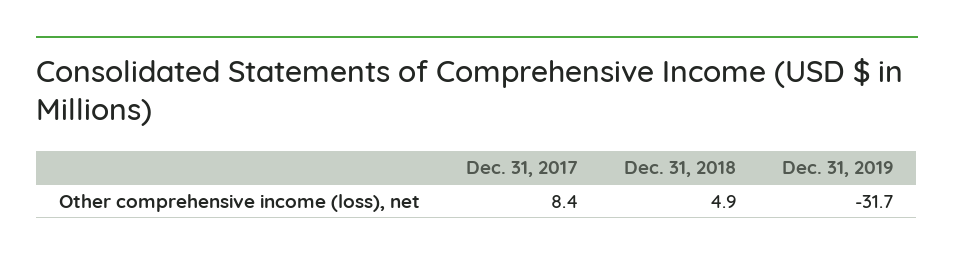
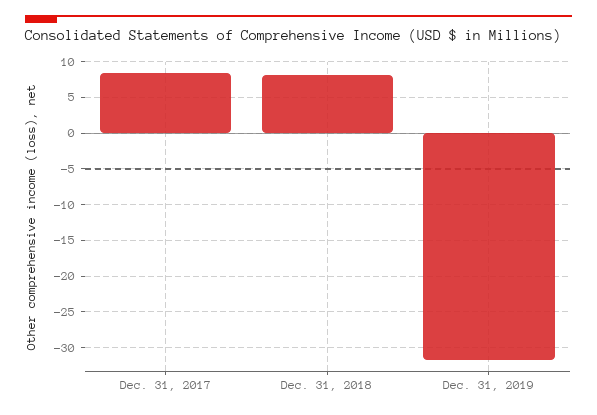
Dec. 31, 2018: 4.9 -> 8

